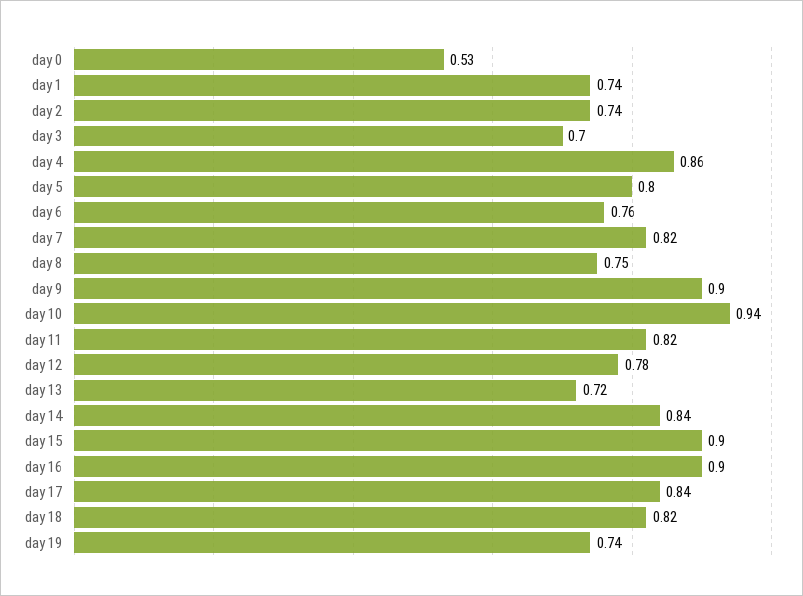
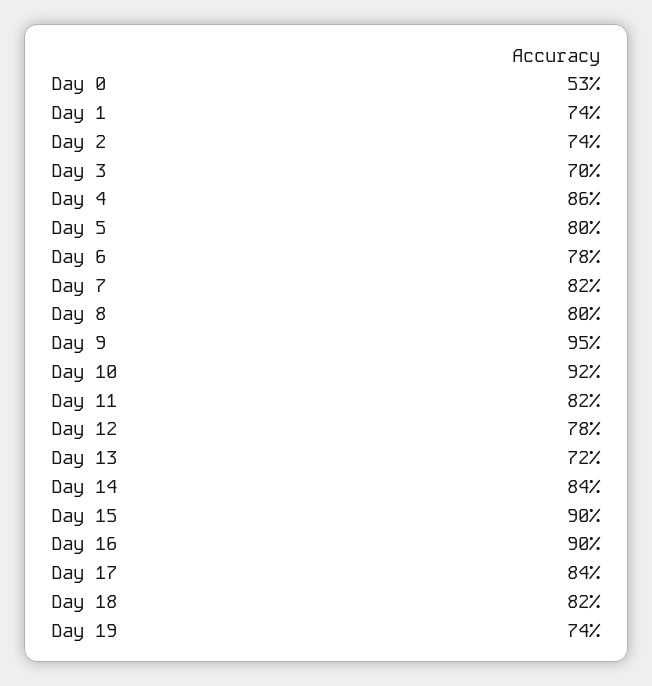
day 6: 0.76 -> 0.78
day 8: 0.75 -> 0.8
day 9: 0.9 -> 0.95
day 10: 0.94 -> 0.92

